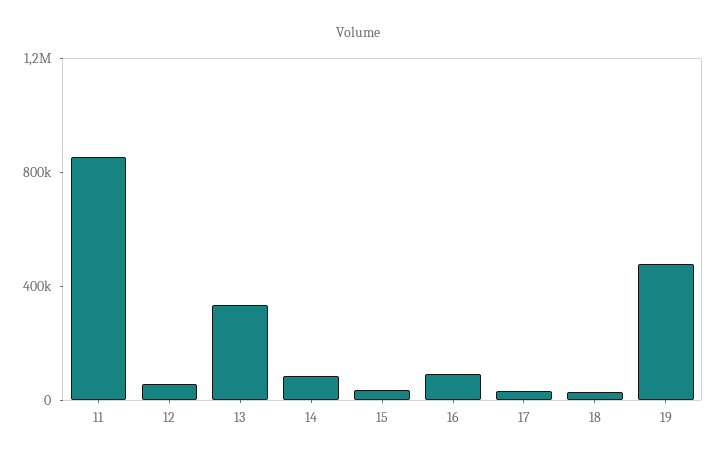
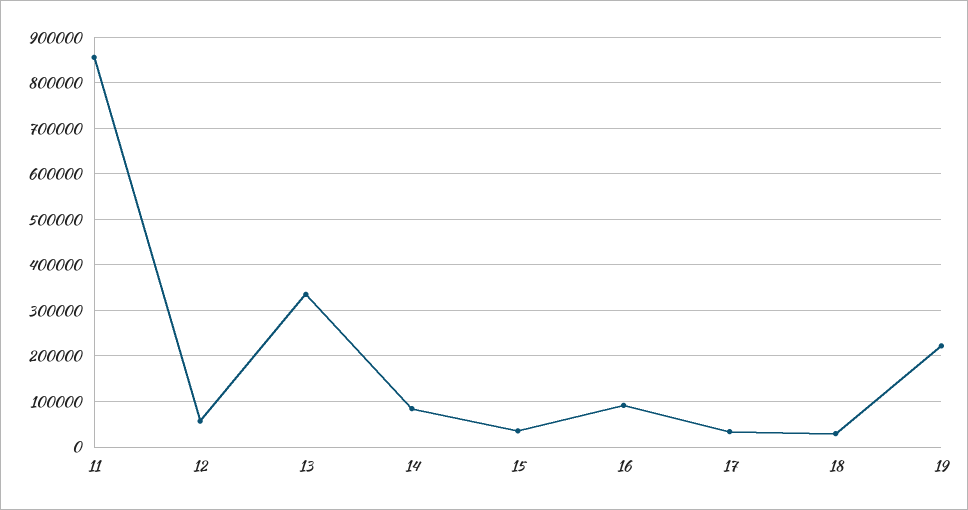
19: 500000 -> 220000

